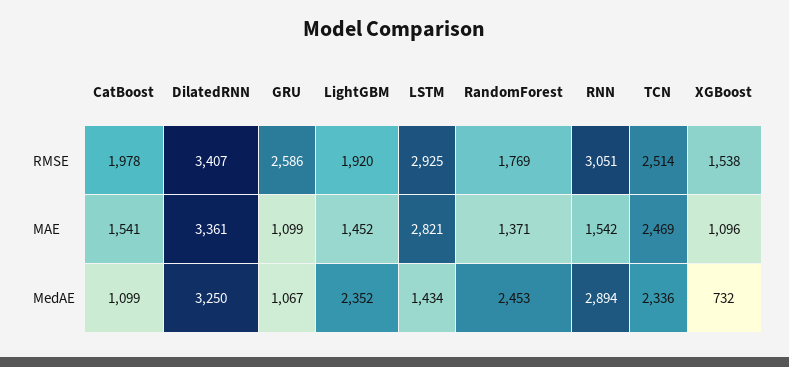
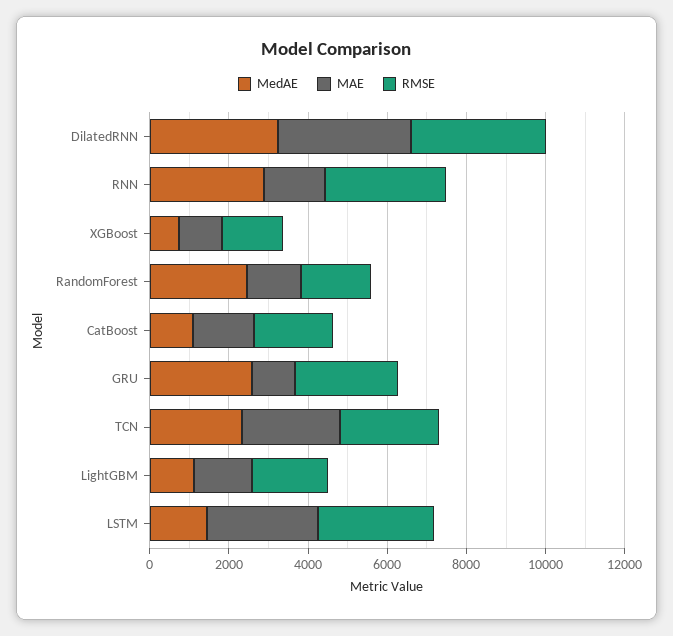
MedAE, GRU: 1067 -> 2500
MedAE, LightGBM: 2352 -> 1000

